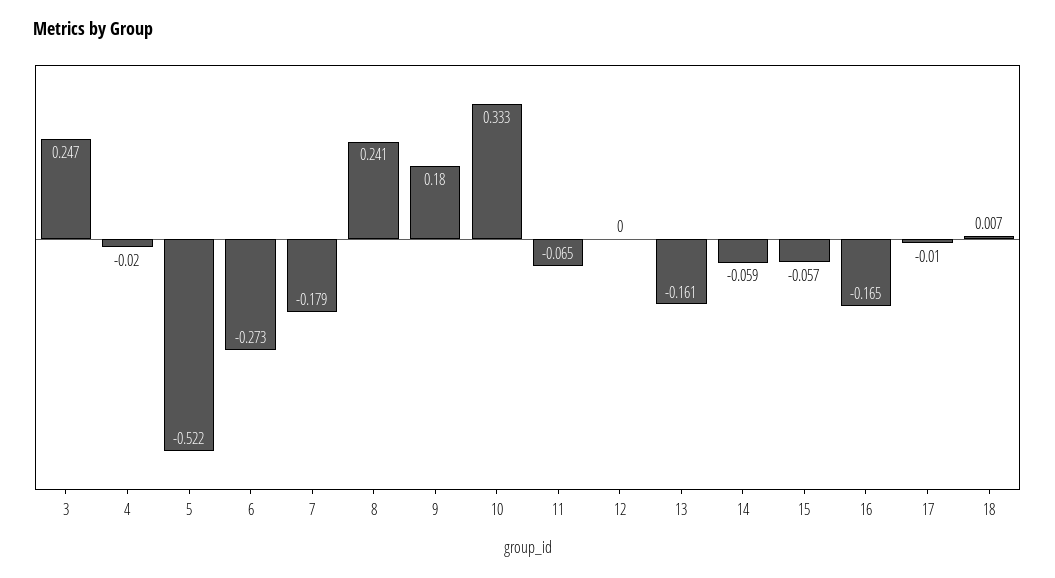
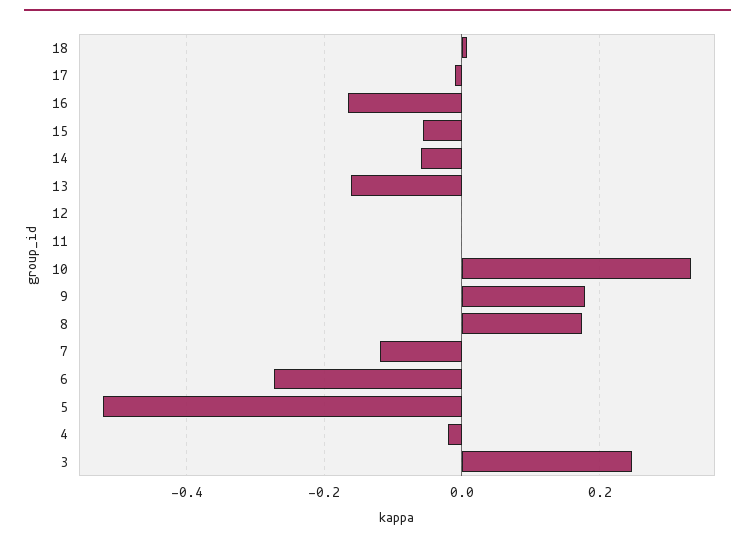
7: -0.179 -> -0.12
8: 0.241 -> 0.18
11: -0.065 -> 0

